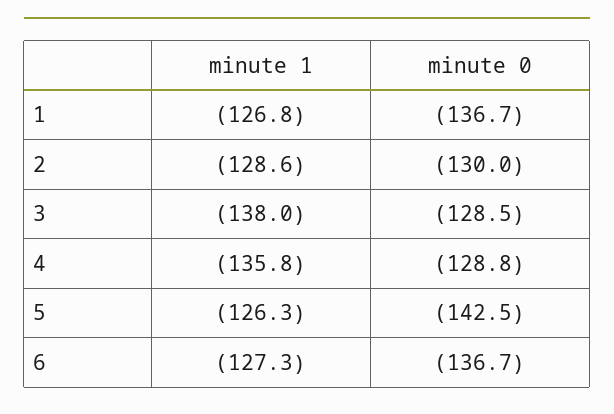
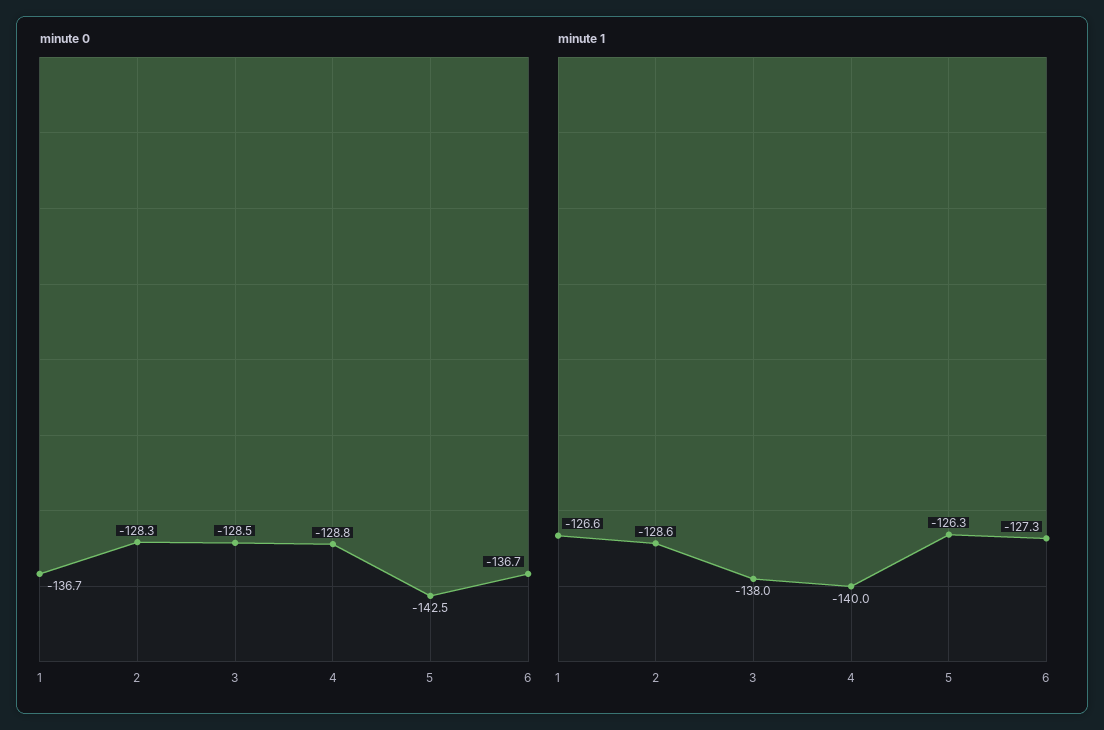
minute 1, 1: -126.8 -> -126.6
minute 0, 2: -130 -> -128.3
minute 1, 4: -135.8 -> -140

